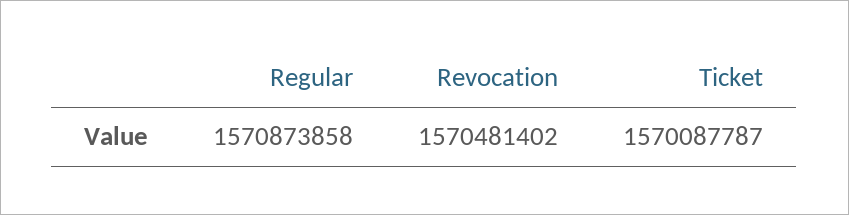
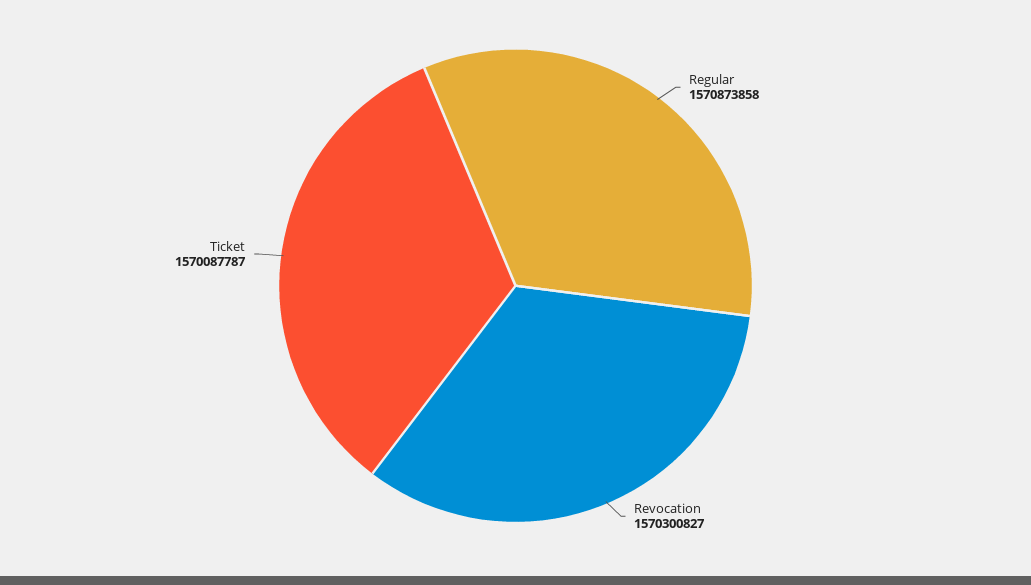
Revocation: 1570481402 -> 1570300827

